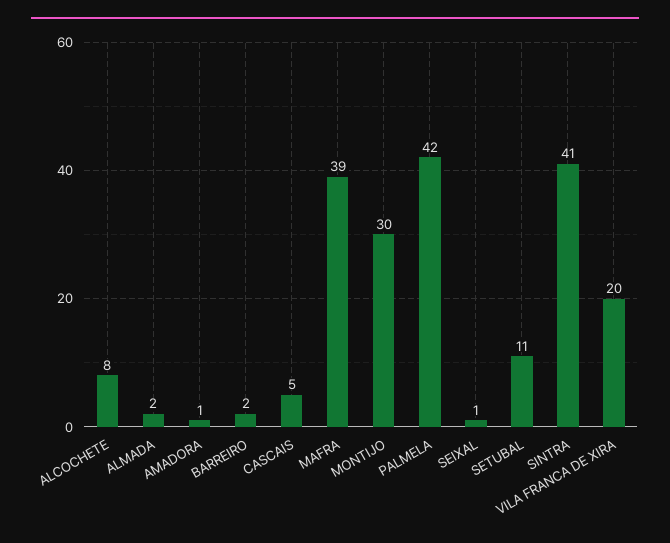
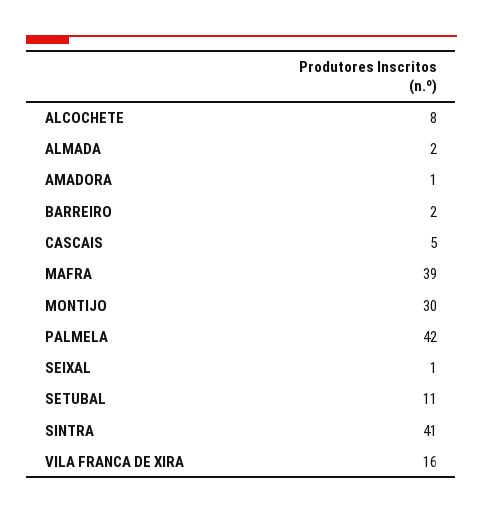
VILA FRANCA DE XIRA: 20 -> 16

